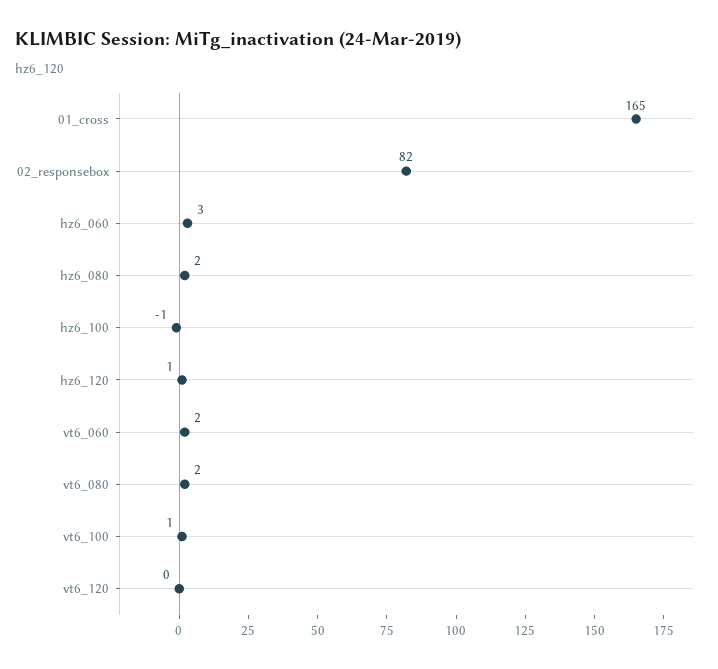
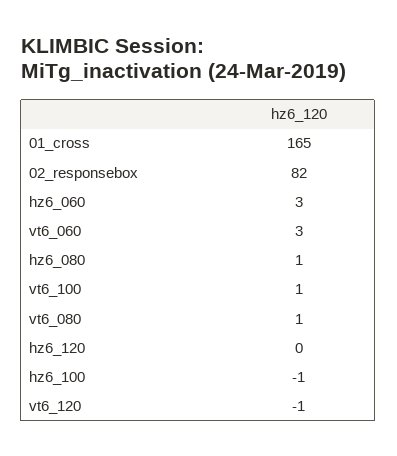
hz6_080: 2 -> 1
hz6_120: 1 -> 0
vt6_060: 2 -> 3
vt6_080: 2 -> 1
vt6_120: 0 -> -1

